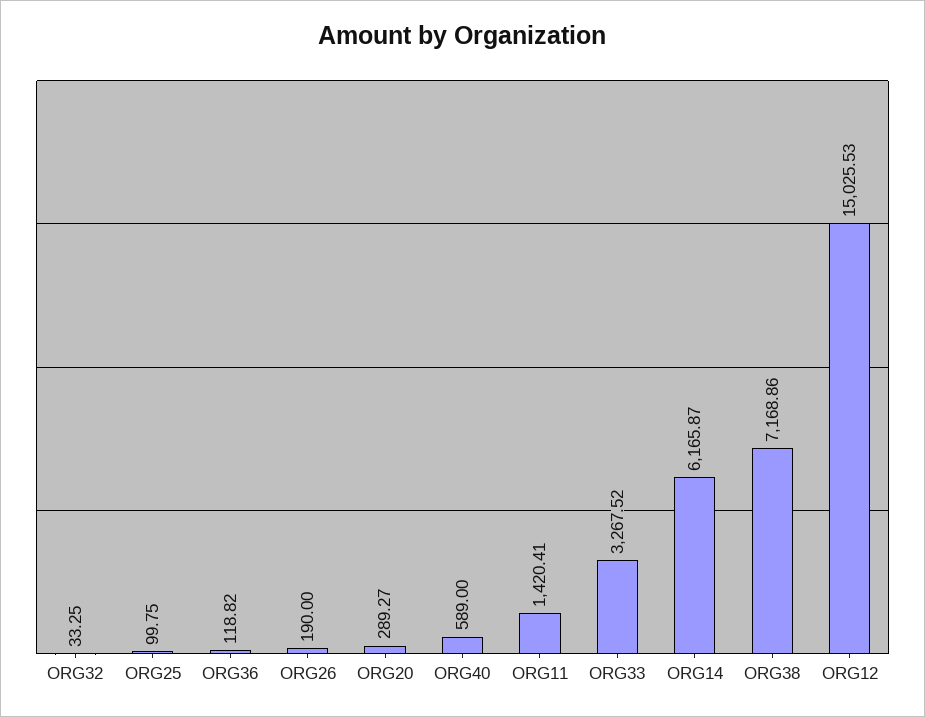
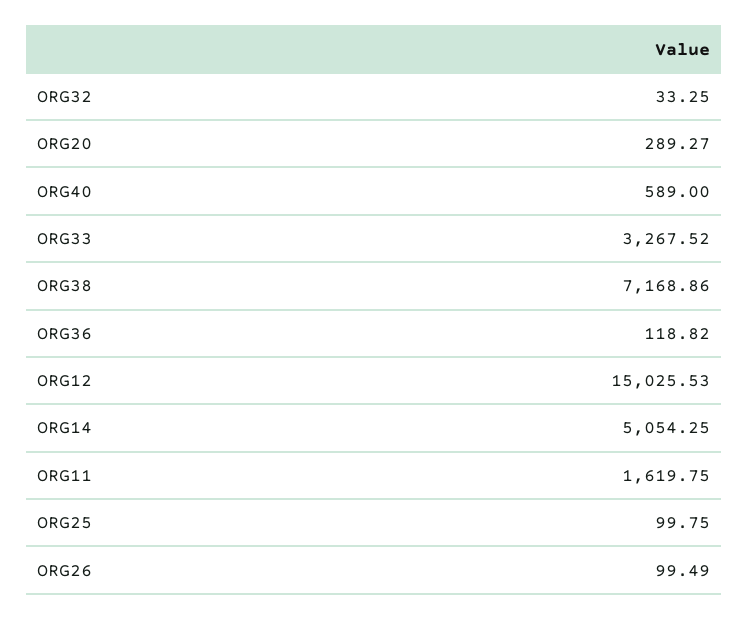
ORG26: 190 -> 99.49
ORG11: 1420.41 -> 1619.75
ORG14: 6165.87 -> 5054.25

